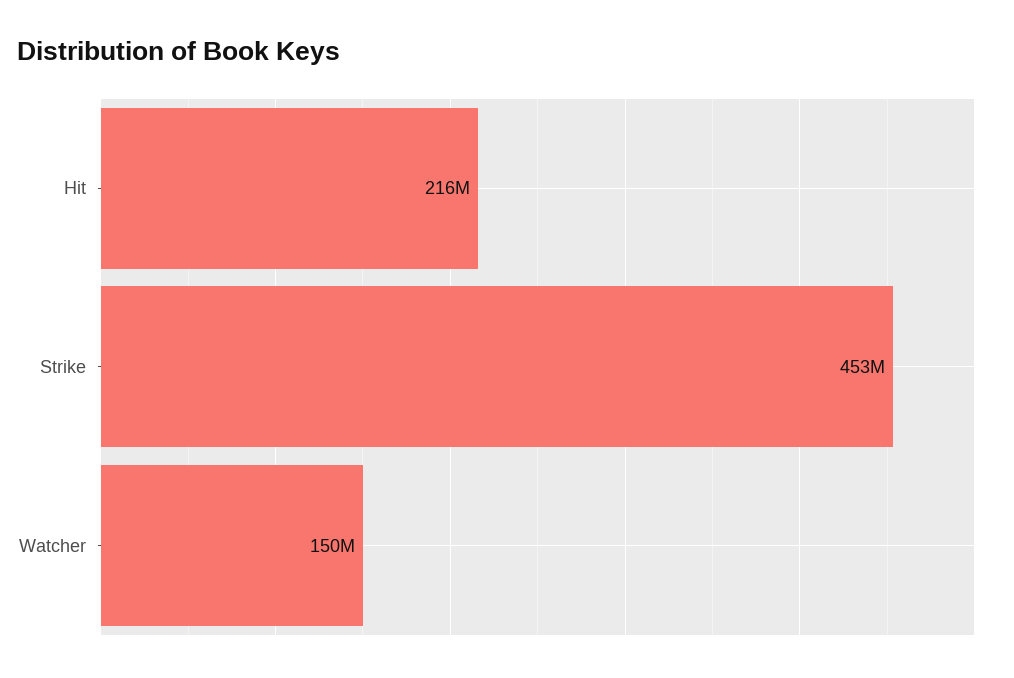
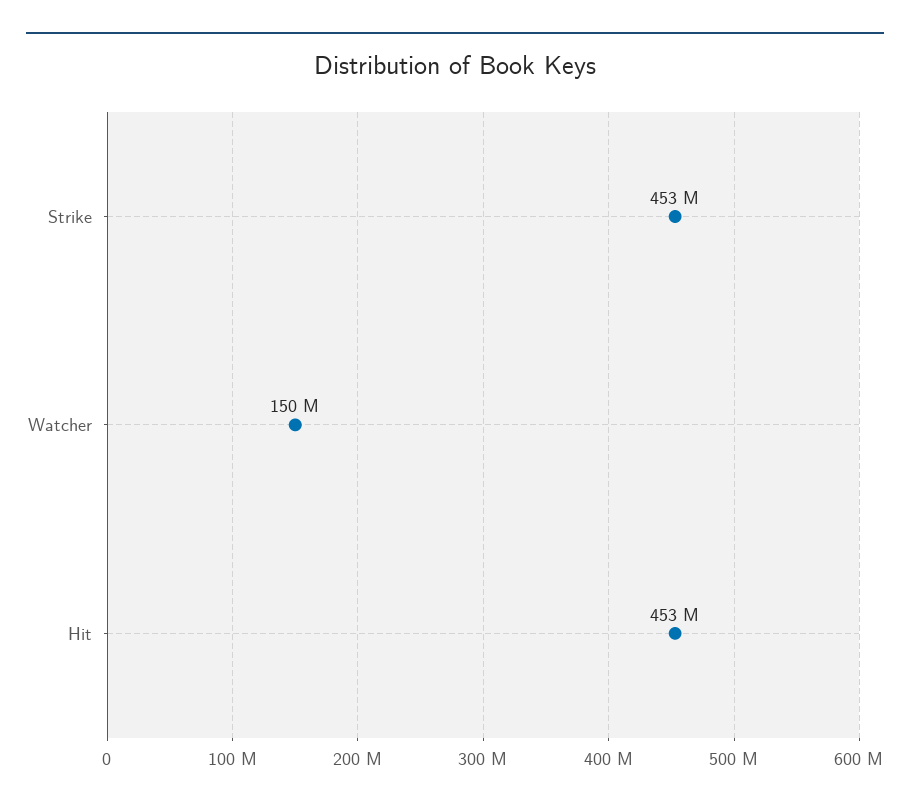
Hit: 216000000 -> 453000000

